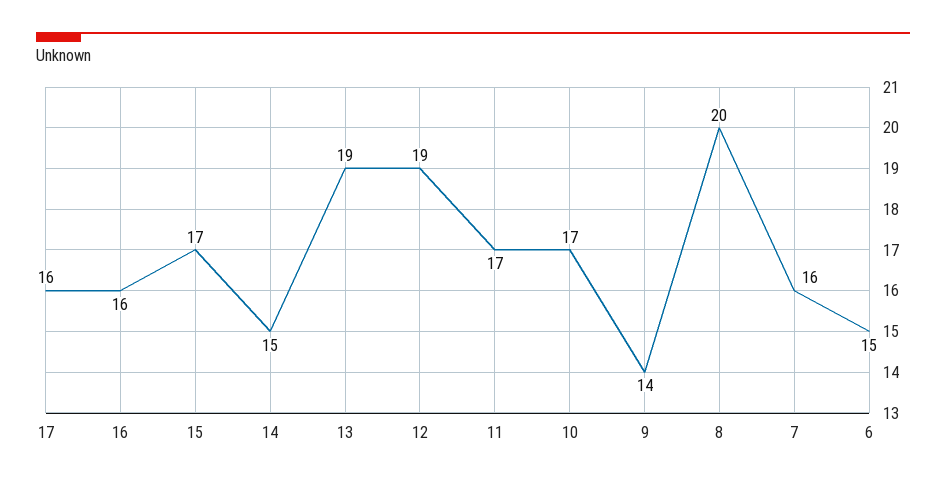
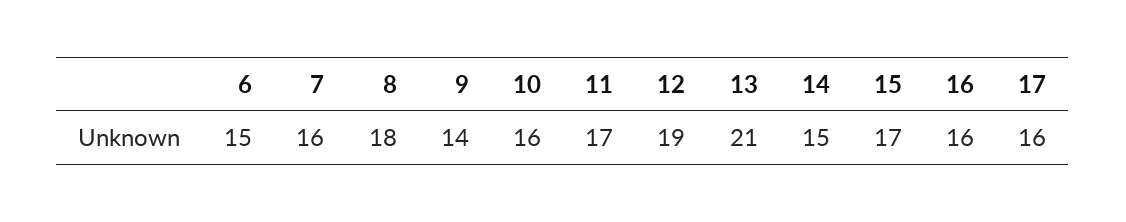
13: 19 -> 21
10: 17 -> 16
8: 20 -> 18

